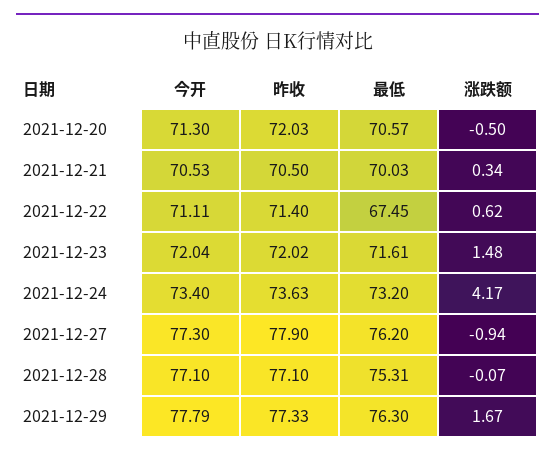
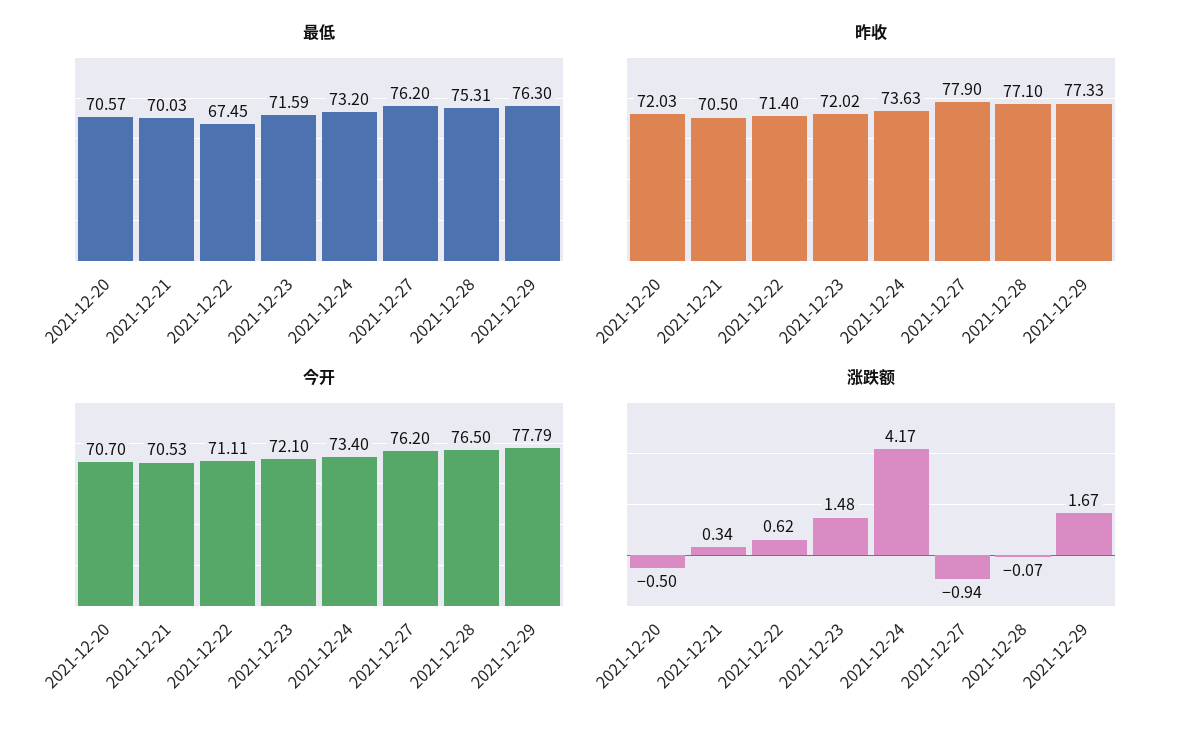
今开, 2021-12-20: 71.3 -> 70.7
今开, 2021-12-23: 72.04 -> 72.1
最低, 2021-12-23: 71.61 -> 71.59
今开, 2021-12-27: 77.3 -> 76.2
今开, 2021-12-28: 77.1 -> 76.5

